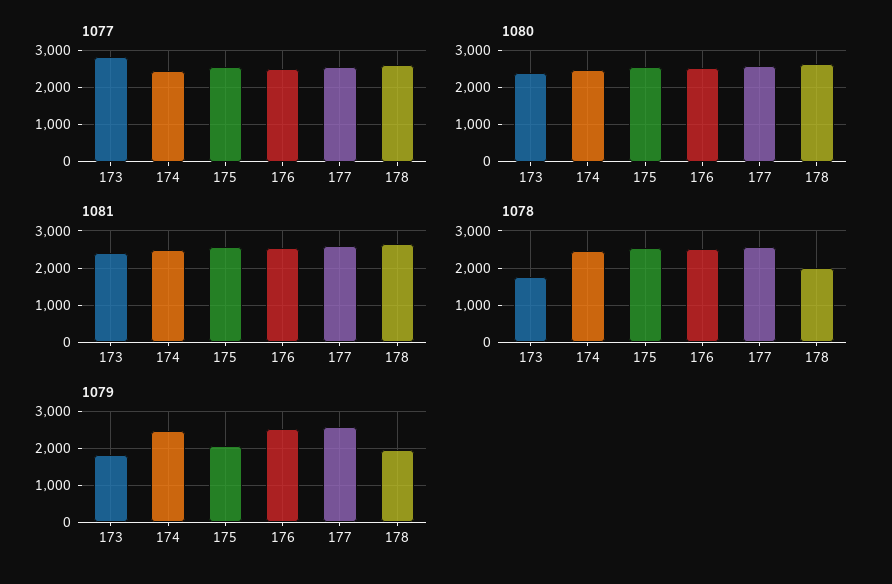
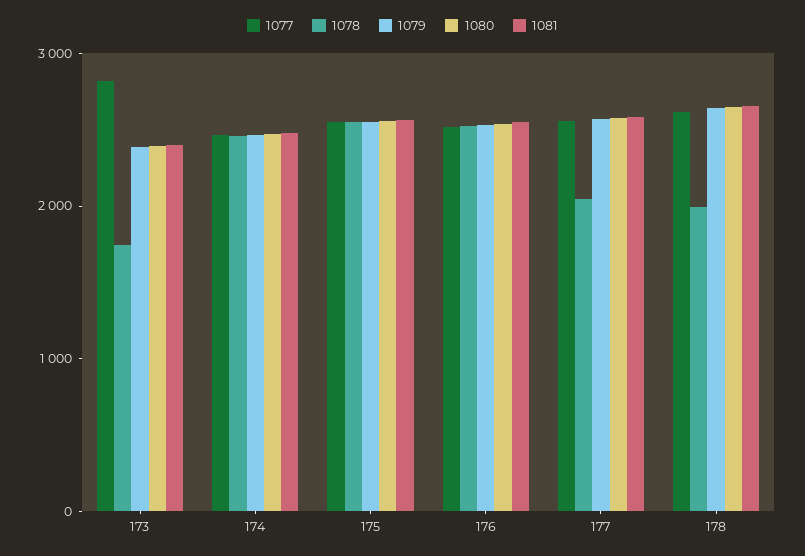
1078, 177: 2600 -> 2000
1079, 173: 1800 -> 2400
1079, 175: 2000 -> 2600
1079, 178: 2000 -> 2600

